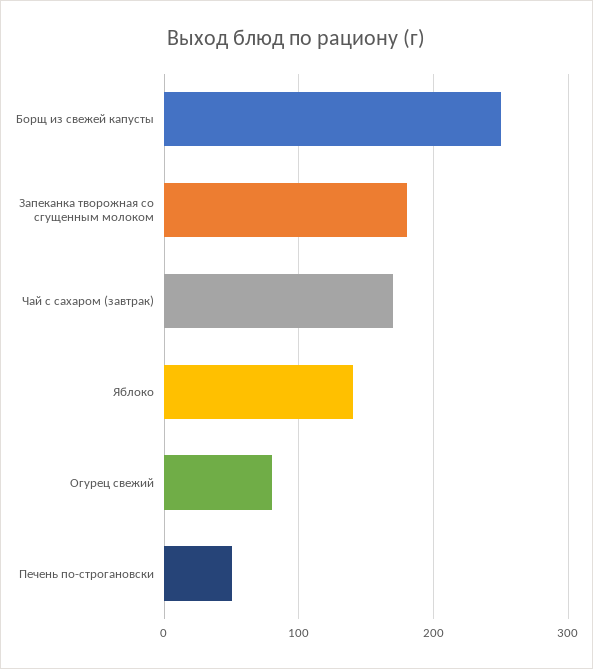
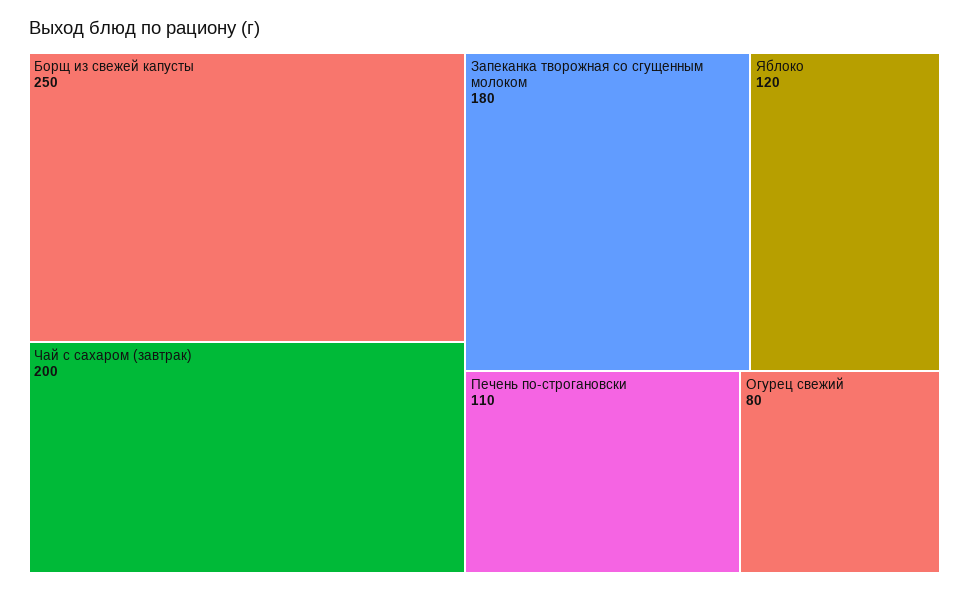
Чай с сахаром (завтрак): 170 -> 200
Яблоко: 140 -> 120
Печень по-строгановски: 50 -> 110

